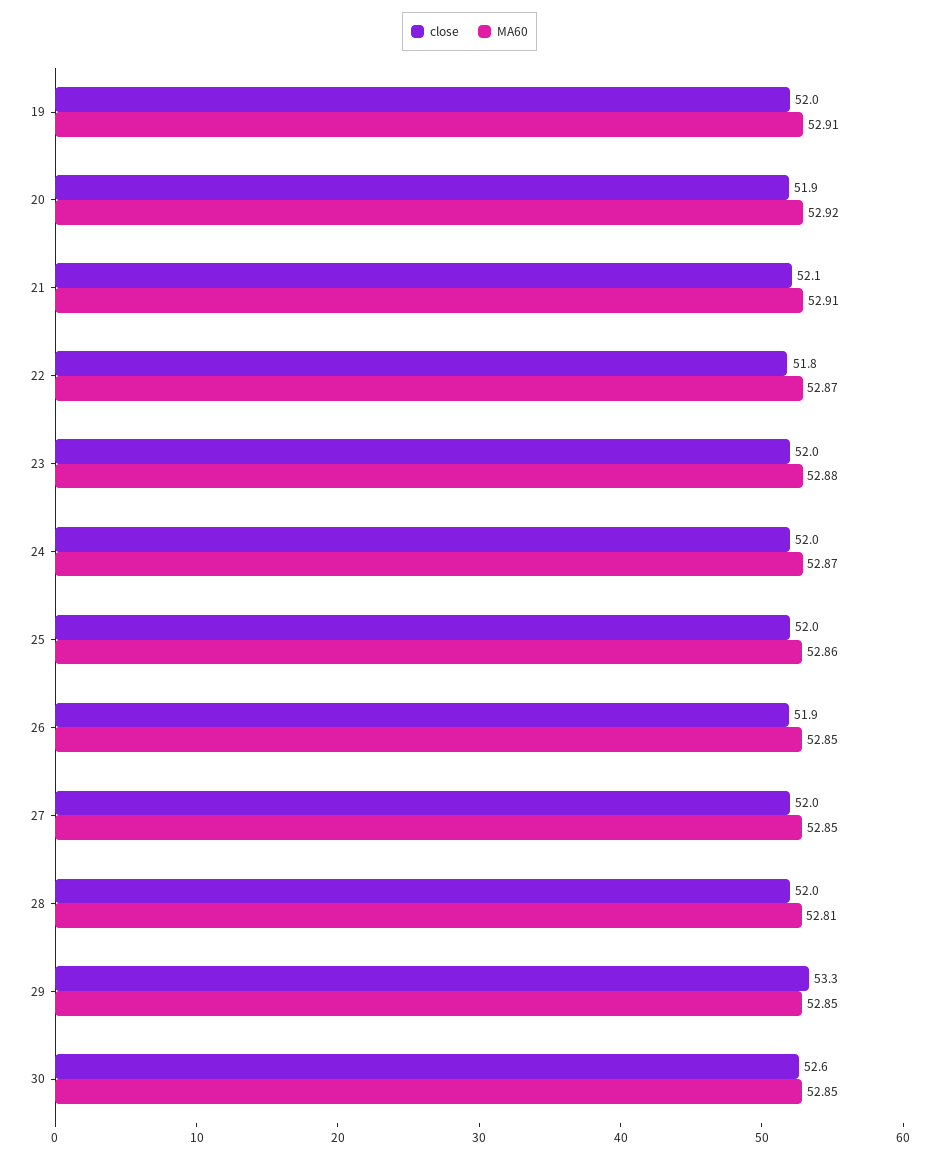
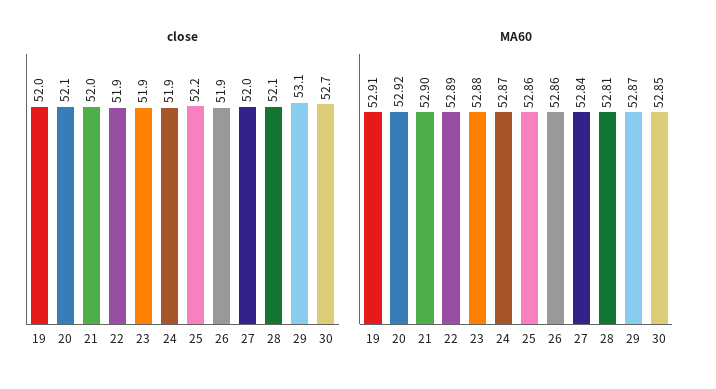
close, 20: 51.9 -> 52.1
close, 21: 52.1 -> 52
MA60, 21: 52.91 -> 52.9
close, 22: 51.8 -> 51.9
MA60, 22: 52.87 -> 52.89
close, 23: 52 -> 51.9
close, 24: 52 -> 51.9
close, 25: 52 -> 52.2
MA60, 26: 52.85 -> 52.86
MA60, 27: 52.85 -> 52.84
close, 28: 52 -> 52.1
close, 29: 53.3 -> 53.1
MA60, 29: 52.85 -> 52.87
close, 30: 52.6 -> 52.7

